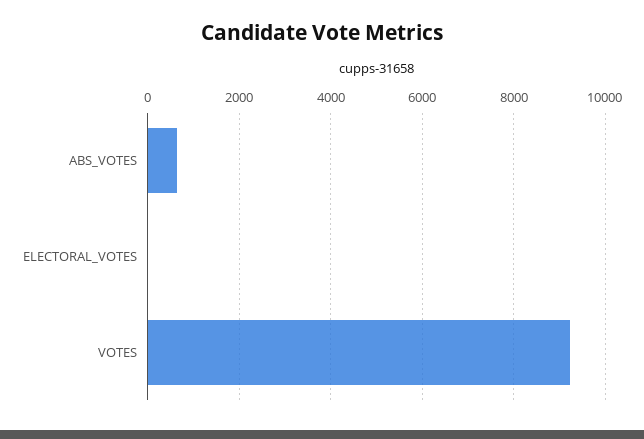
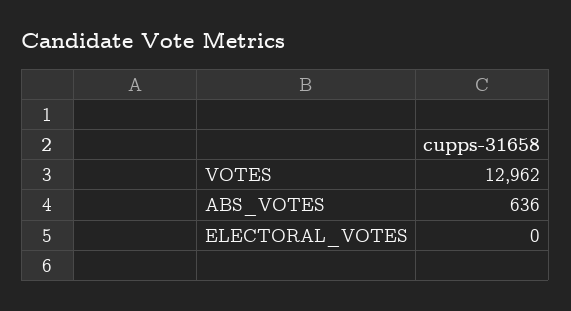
VOTES: 9200 -> 12962

